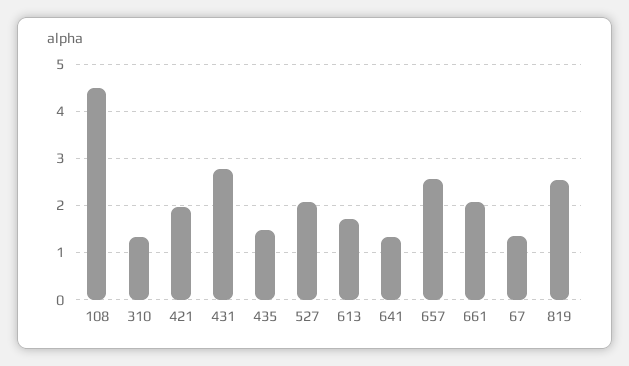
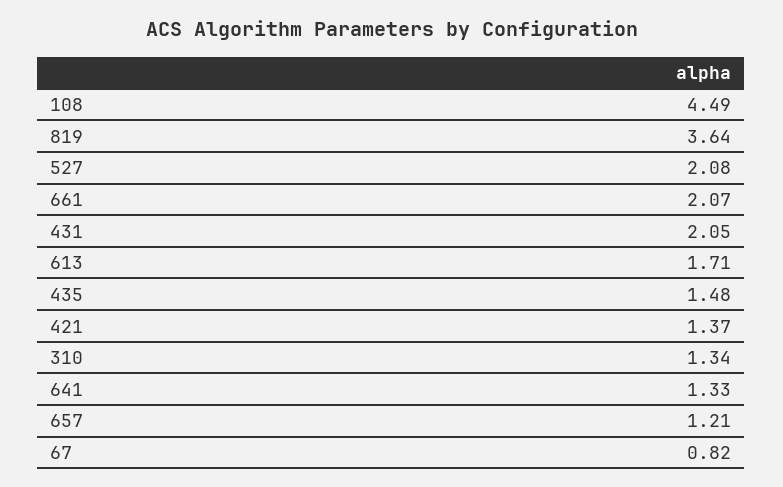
421: 2 -> 1.37
431: 2.8 -> 2.05
657: 2.6 -> 1.21
67: 1.4 -> 0.82
819: 2.6 -> 3.64

